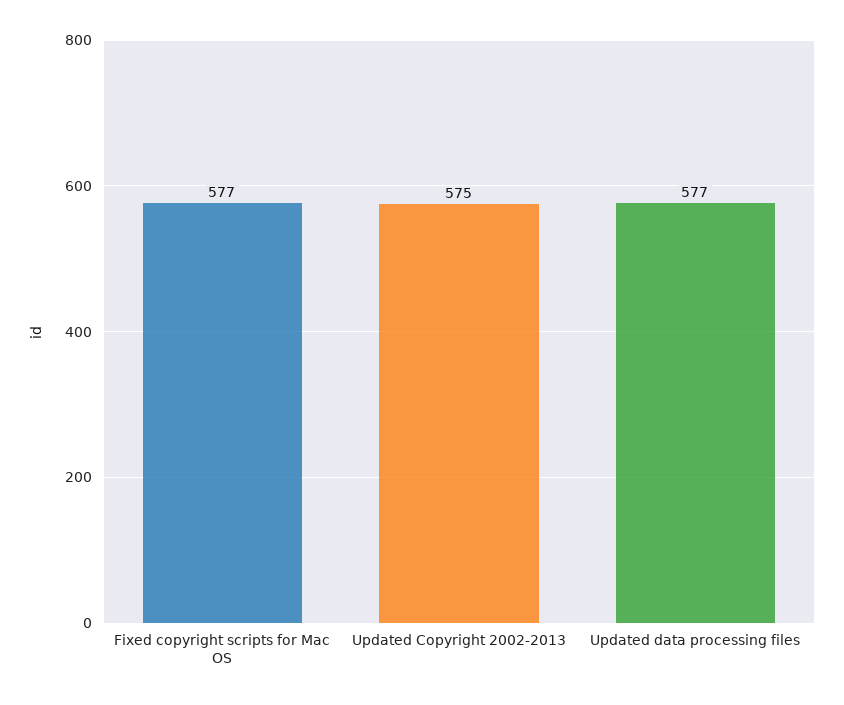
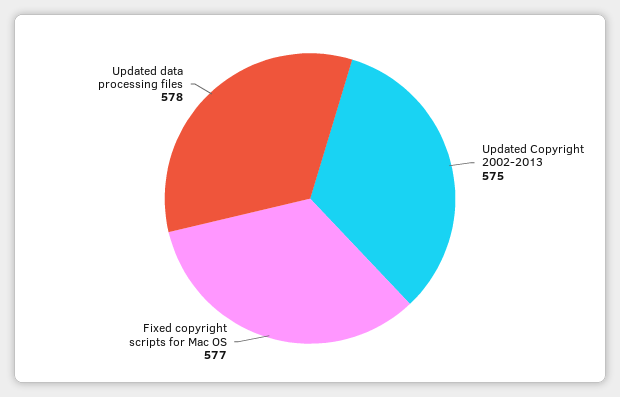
Updated data processing files: 577 -> 578

